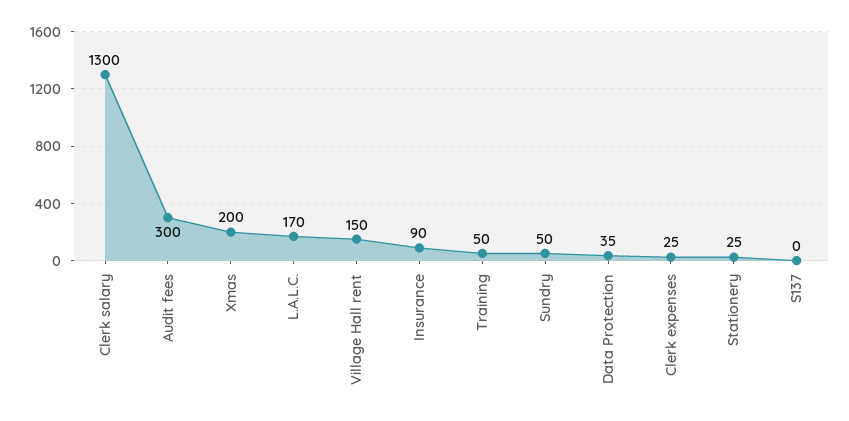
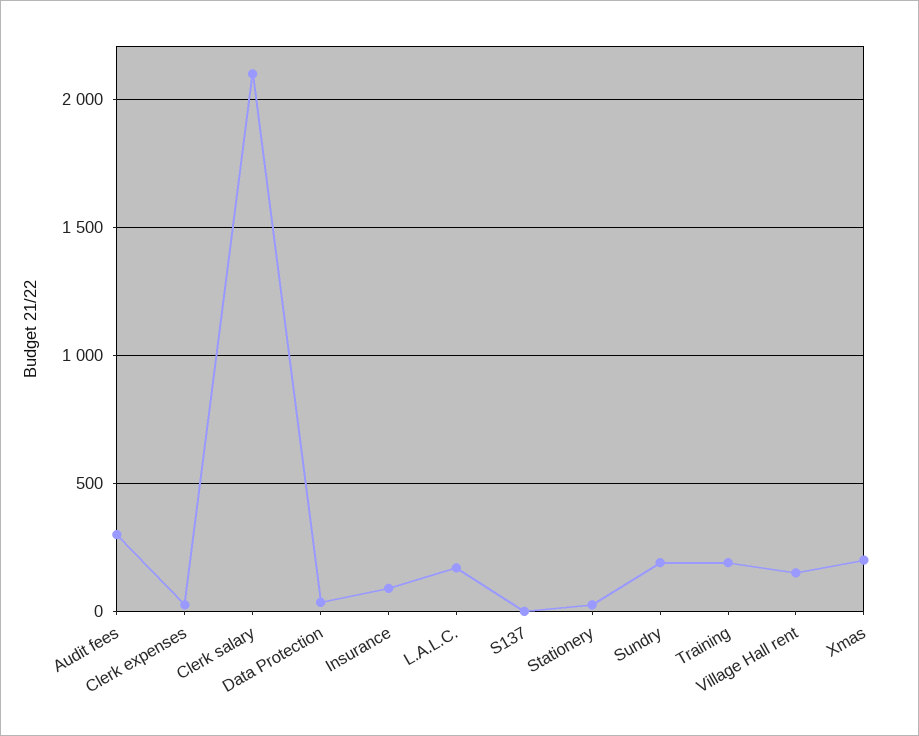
Clerk salary: 1300 -> 2100
Training: 50 -> 200
Sundry: 50 -> 200

